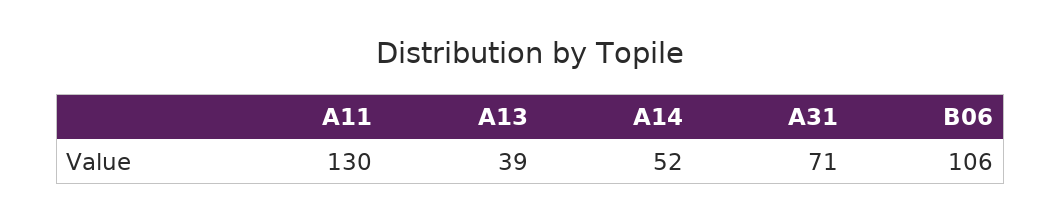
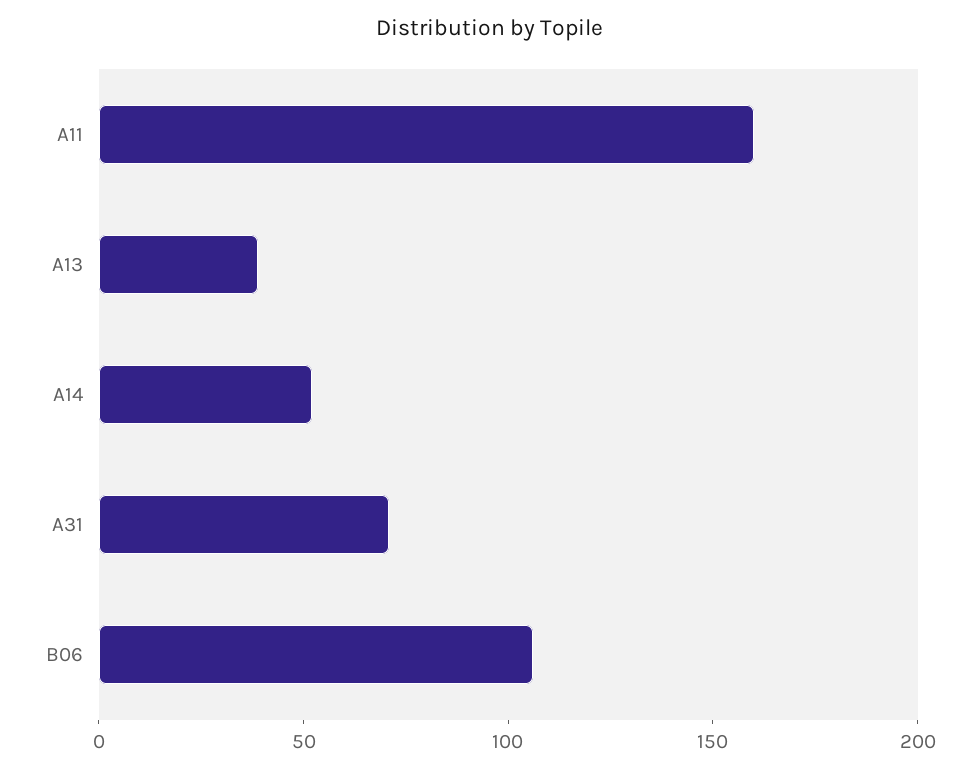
A11: 130 -> 160

